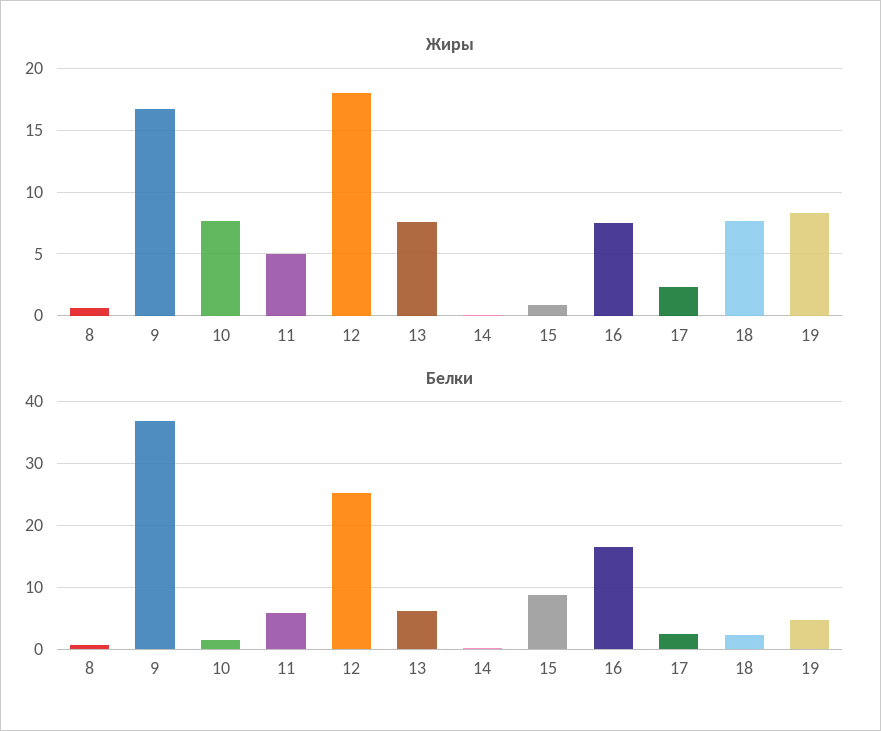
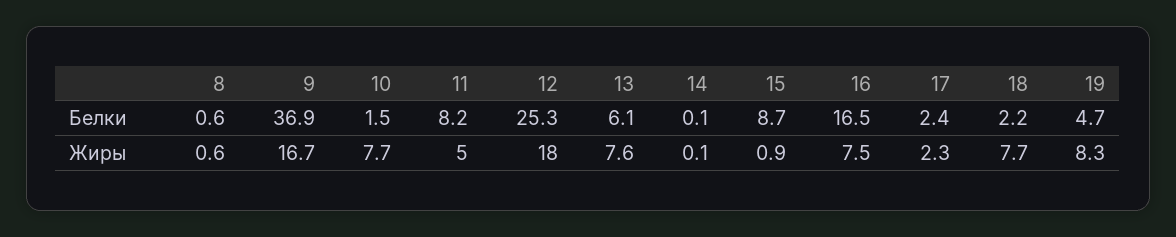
Белки, 11: 6 -> 8.2

